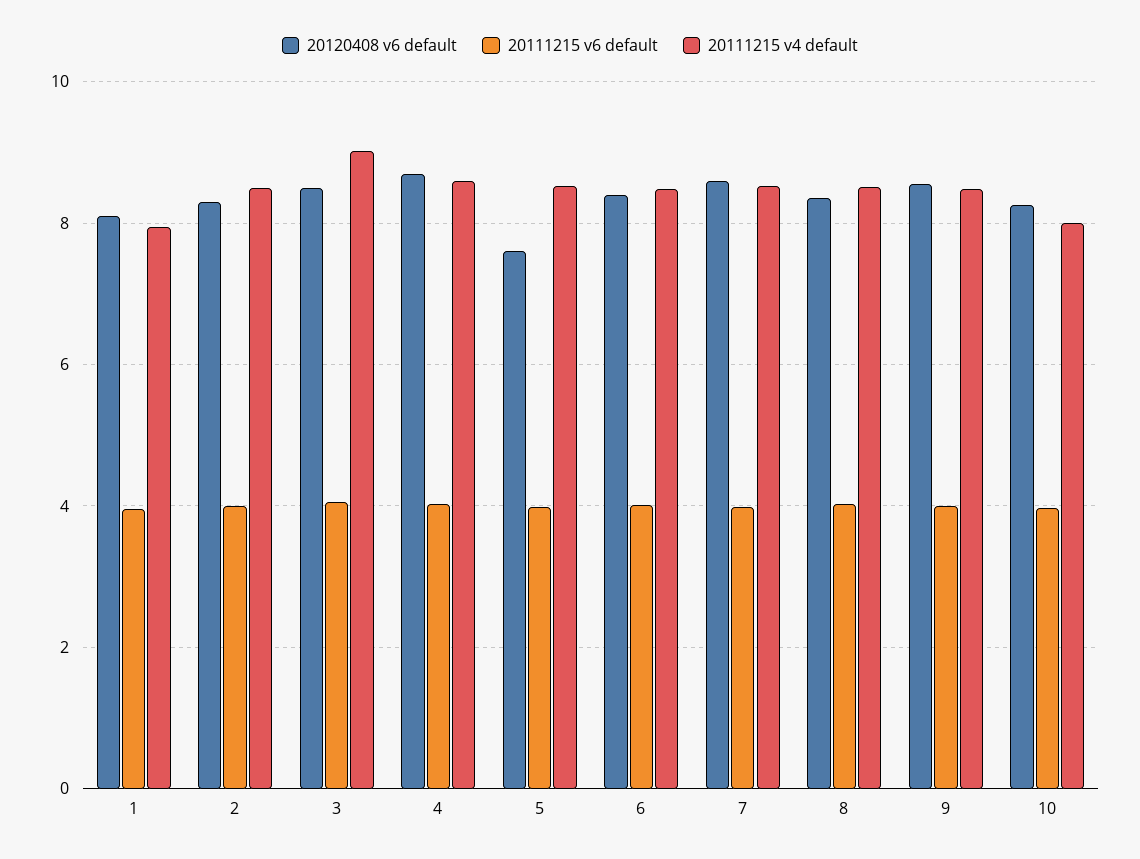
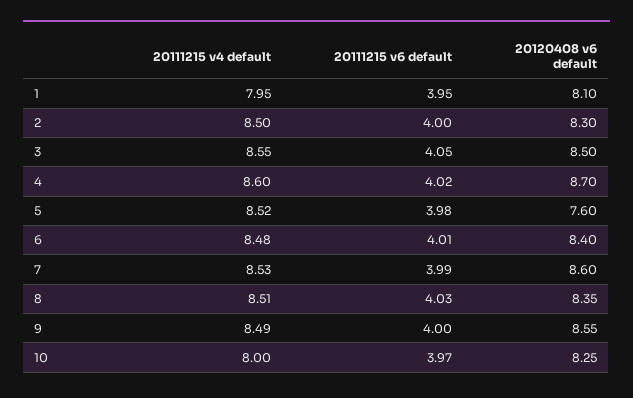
20111215 v4 default, 3: 9 -> 8.55

